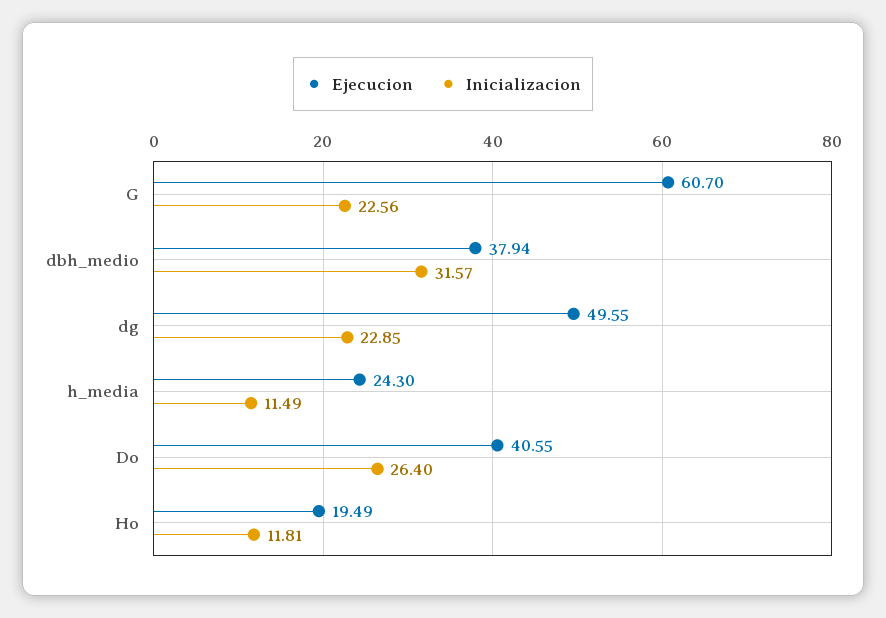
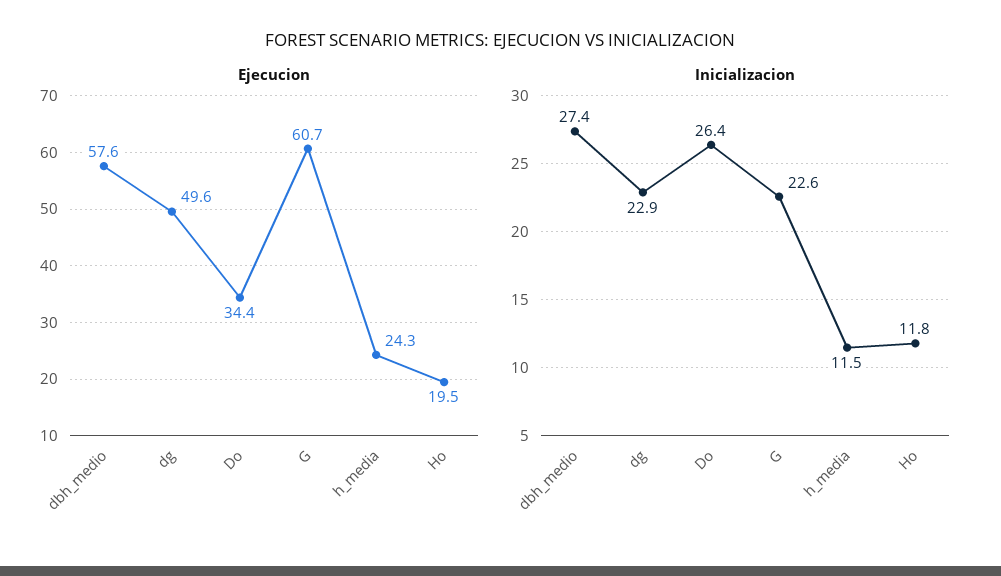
Ejecucion, dbh_medio: 37.94 -> 57.6
Inicializacion, dbh_medio: 31.57 -> 27.4
Ejecucion, Do: 40.55 -> 34.4

